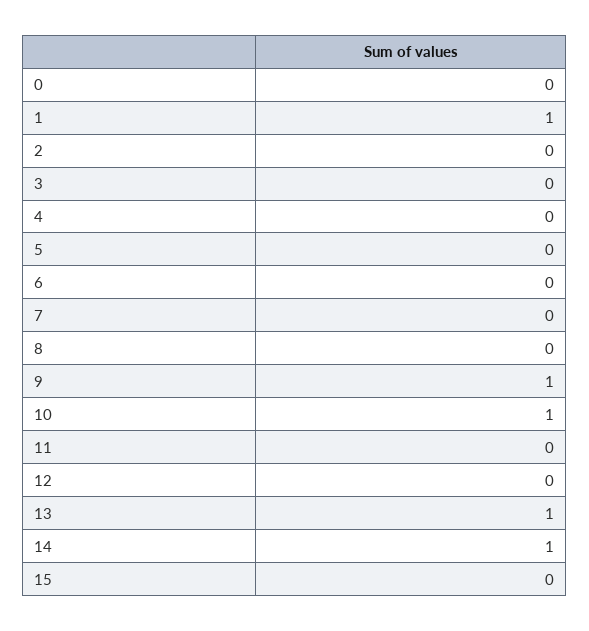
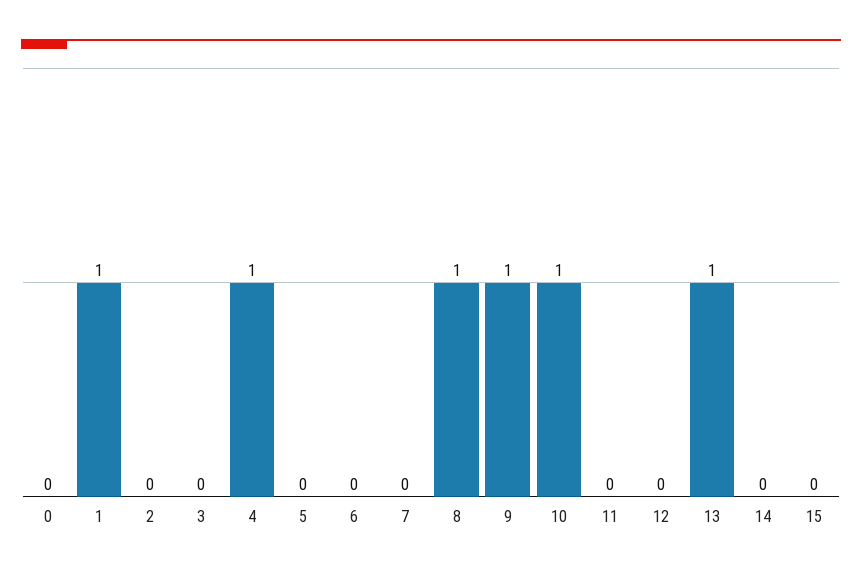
4: 0 -> 1
8: 0 -> 1
14: 1 -> 0

